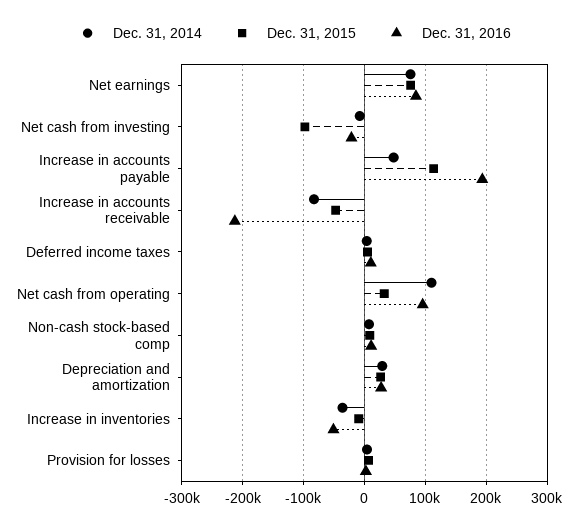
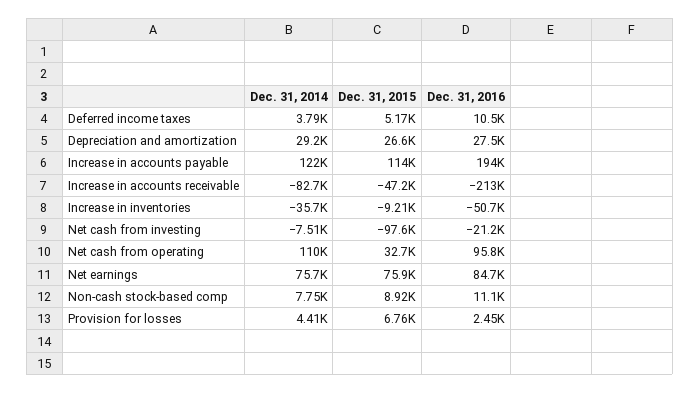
Dec. 31, 2014, Increase in accounts payable: 50000 -> 122000

